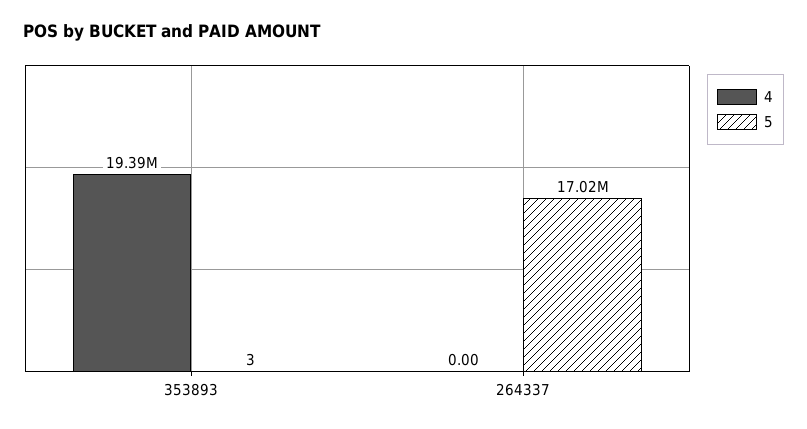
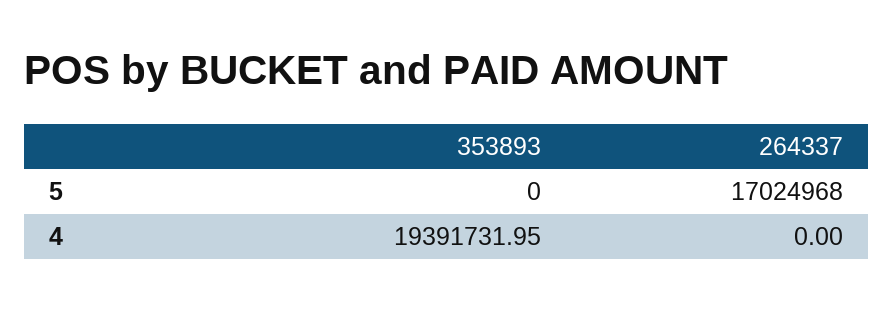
5, 353893: 3 -> 0

